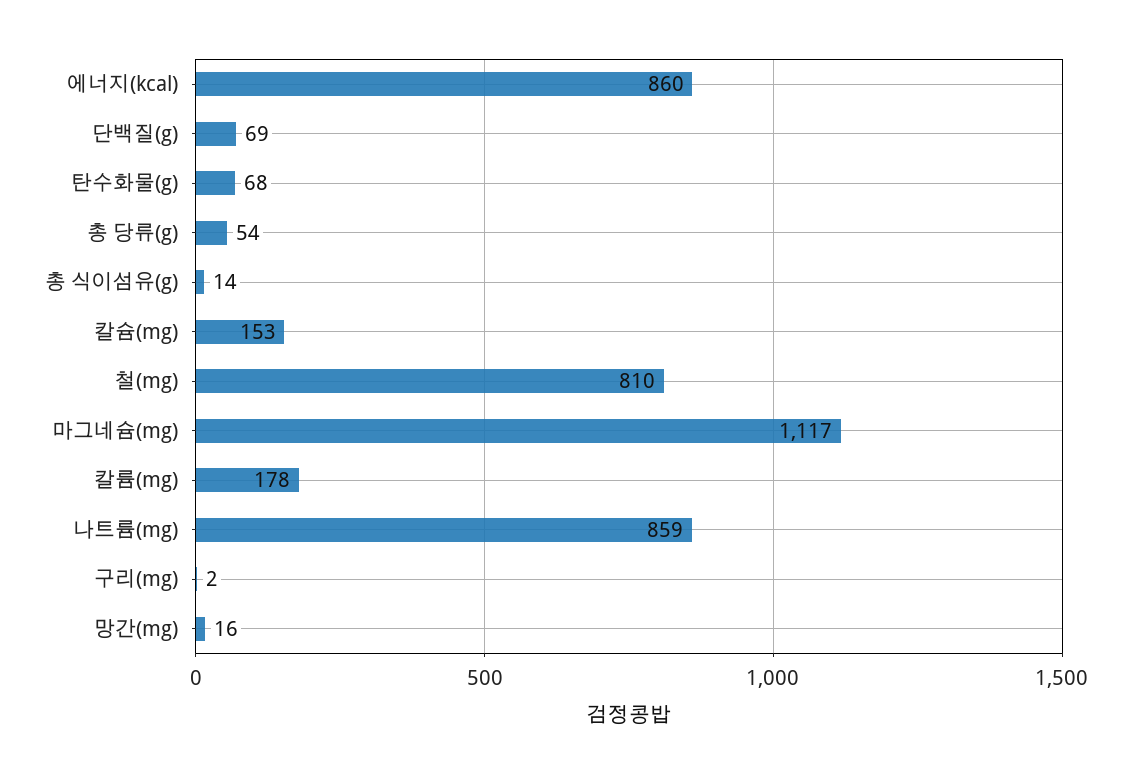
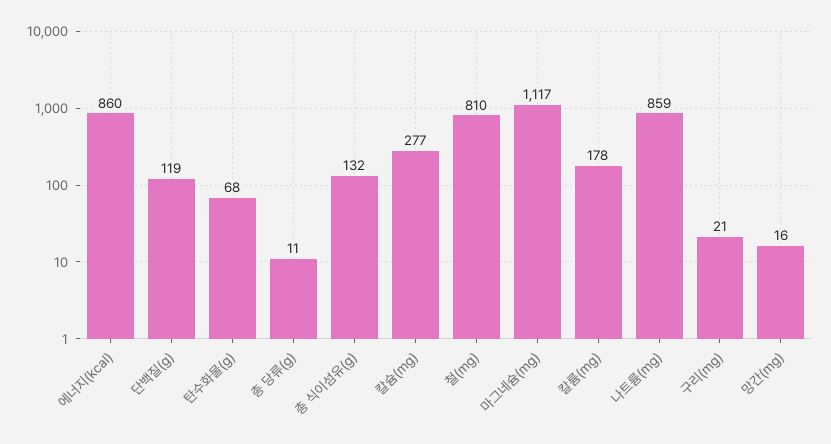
단백질(g): 69 -> 119
총 당류(g): 54 -> 11
총 식이섬유(g): 14 -> 132
칼슘(mg): 153 -> 277
구리(mg): 2 -> 21

